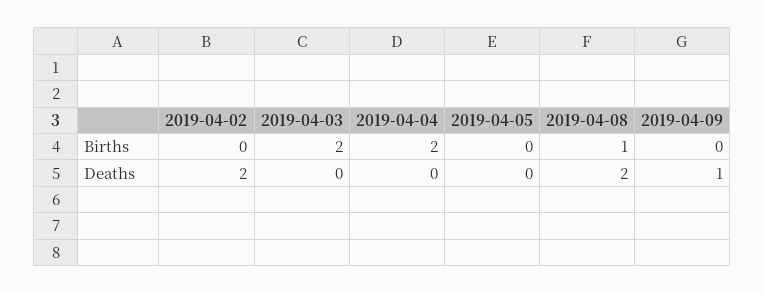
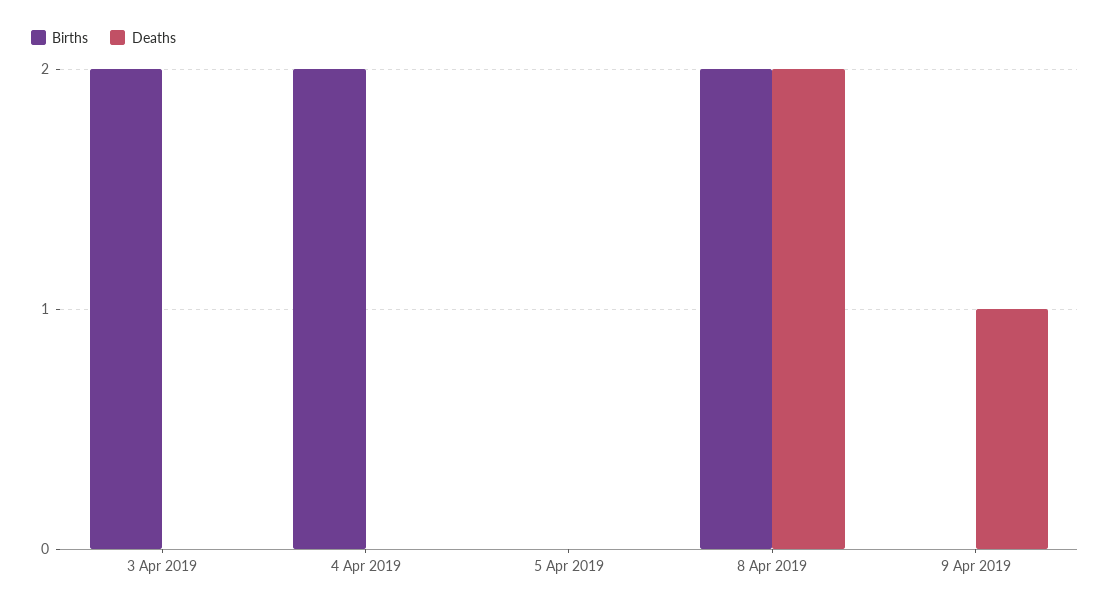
Births, 2019-04-02: 0 -> none
Births, 2019-04-08: 1 -> 2
Deaths, 2019-04-02: 2 -> none

